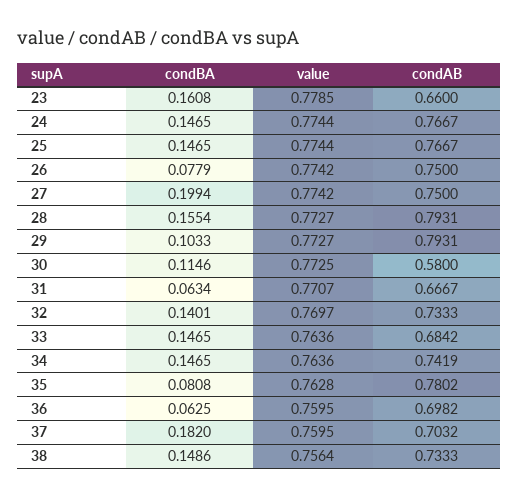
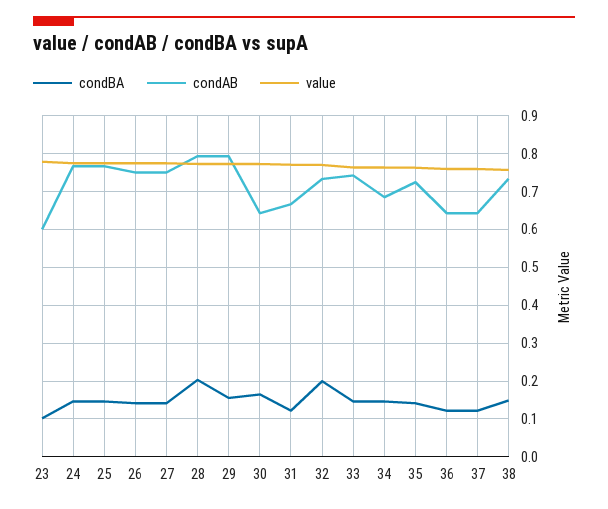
condBA, 23: 0.1608 -> 0.1
condAB, 23: 0.66 -> 0.6
condBA, 26: 0.0779 -> 0.14
condBA, 27: 0.1994 -> 0.14
condBA, 28: 0.1554 -> 0.2
condBA, 29: 0.1033 -> 0.16
condBA, 30: 0.1146 -> 0.16
condAB, 30: 0.58 -> 0.64
condBA, 31: 0.0634 -> 0.12
condBA, 32: 0.1401 -> 0.2
condAB, 33: 0.6842 -> 0.74
condAB, 34: 0.7419 -> 0.68
condBA, 35: 0.0808 -> 0.14
condAB, 35: 0.7802 -> 0.72
condBA, 36: 0.0625 -> 0.12
condAB, 36: 0.6982 -> 0.64
condBA, 37: 0.182 -> 0.12
condAB, 37: 0.7032 -> 0.64

